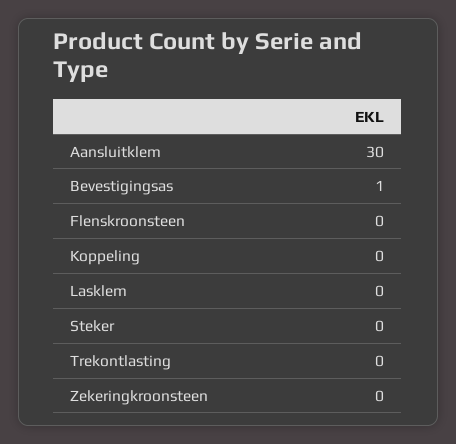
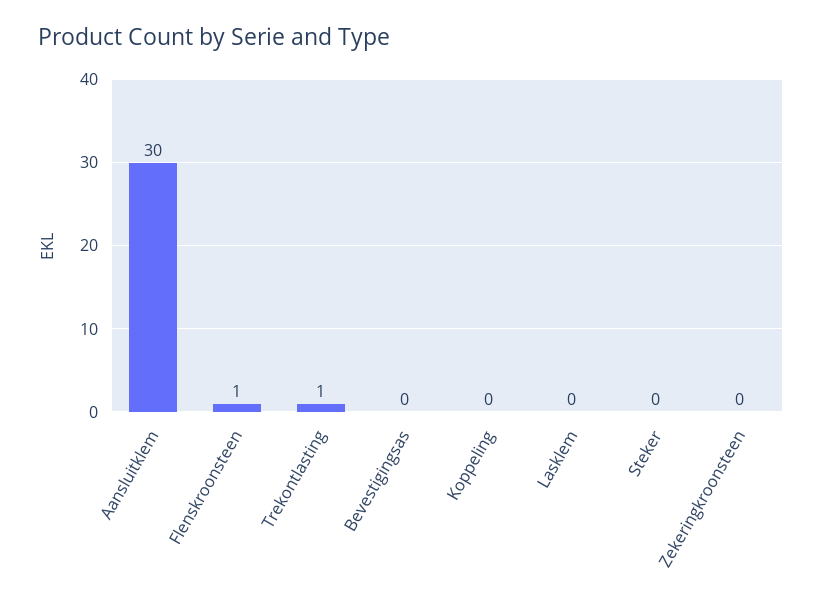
Bevestigingsas: 1 -> 0
Flenskroonsteen: 0 -> 1
Trekontlasting: 0 -> 1

